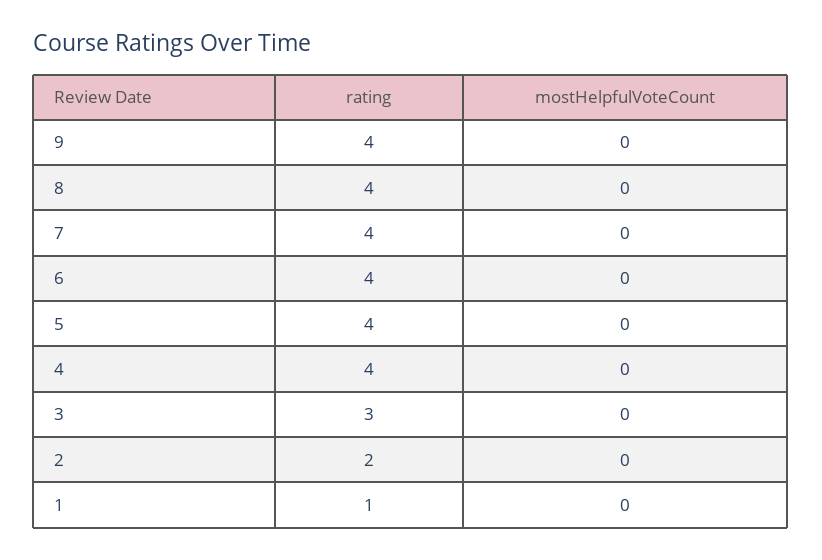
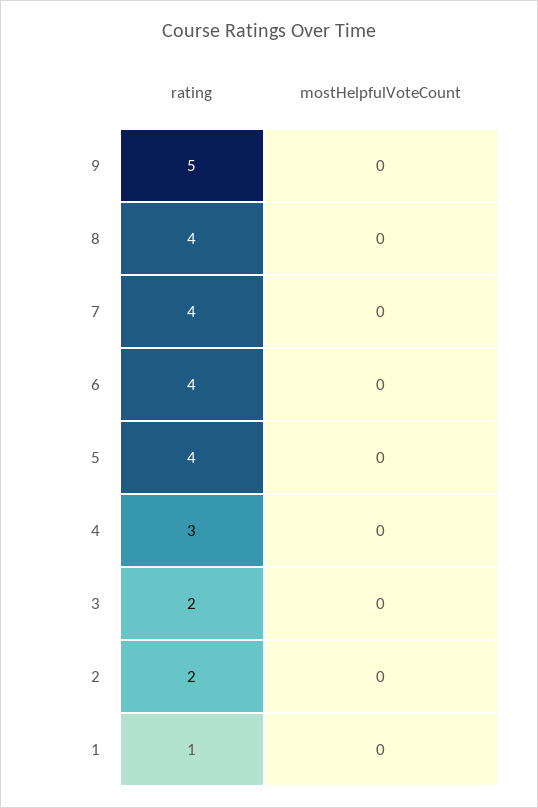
rating, 9: 4 -> 5
rating, 4: 4 -> 3
rating, 3: 3 -> 2

